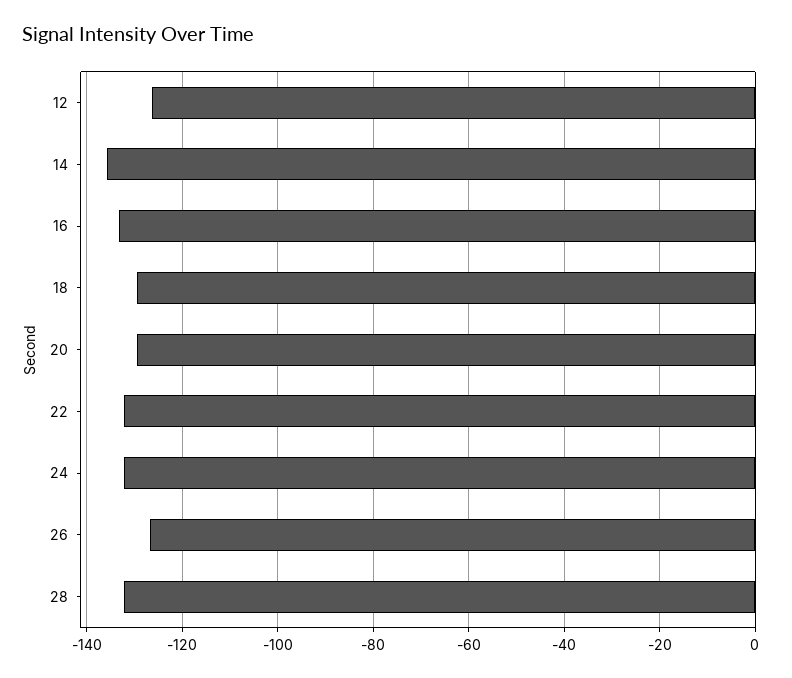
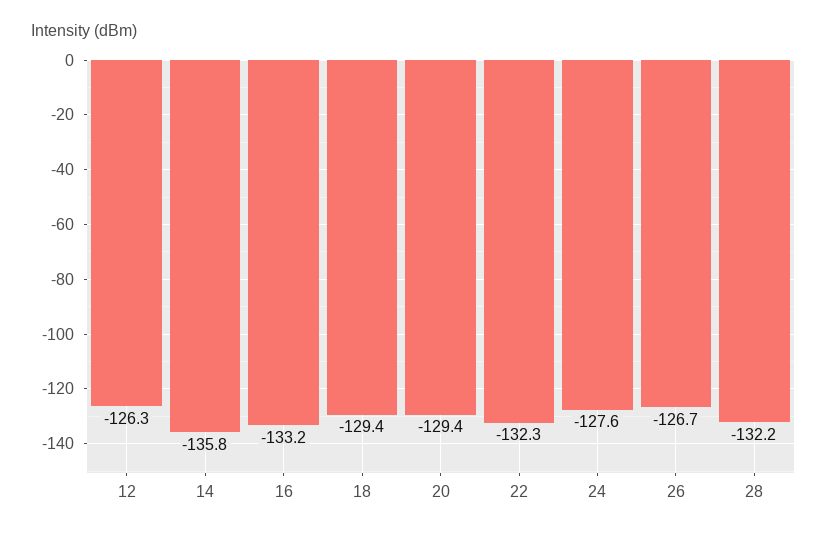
24: -132 -> -127.6

